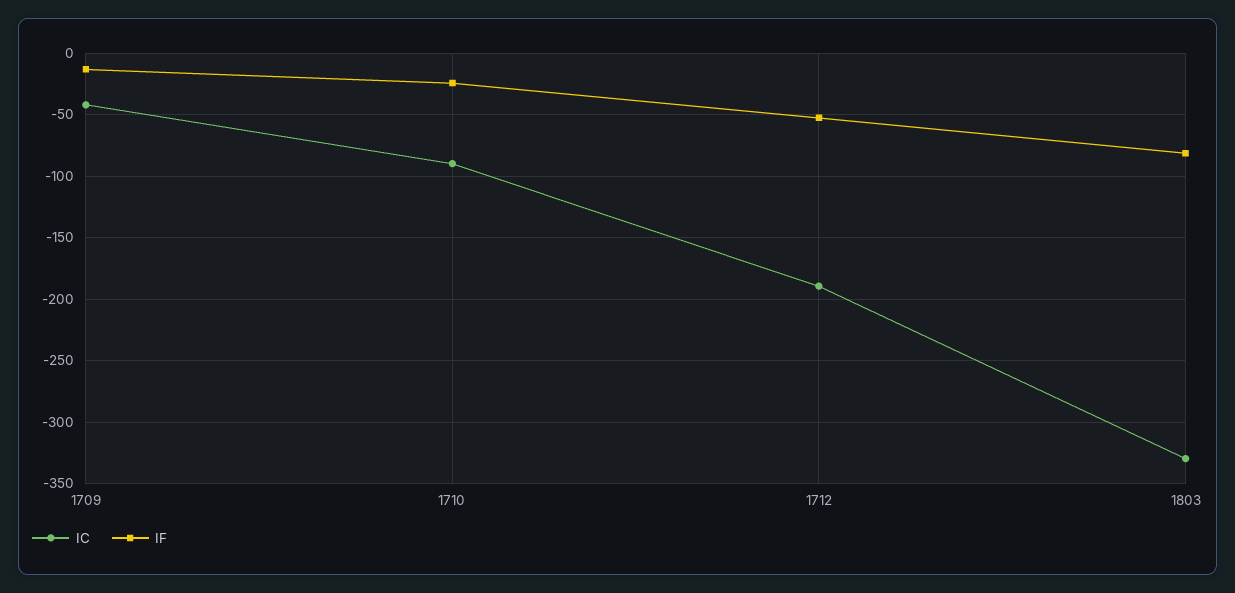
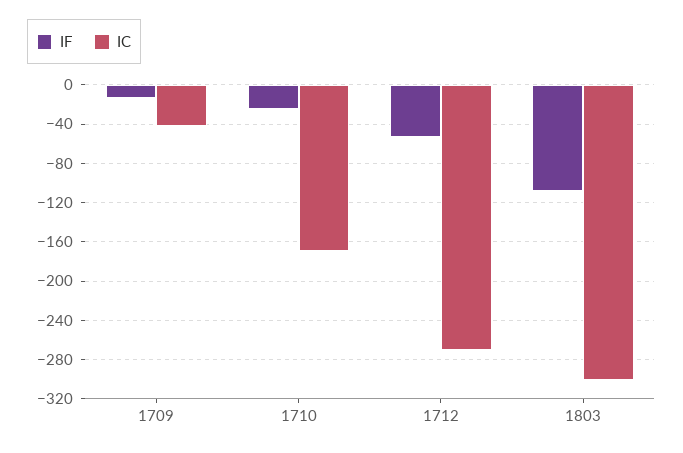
IC, 1710: -90 -> -170
IC, 1712: -190 -> -270
IC, 1803: -330 -> -300
IF, 1803: -80 -> -110

